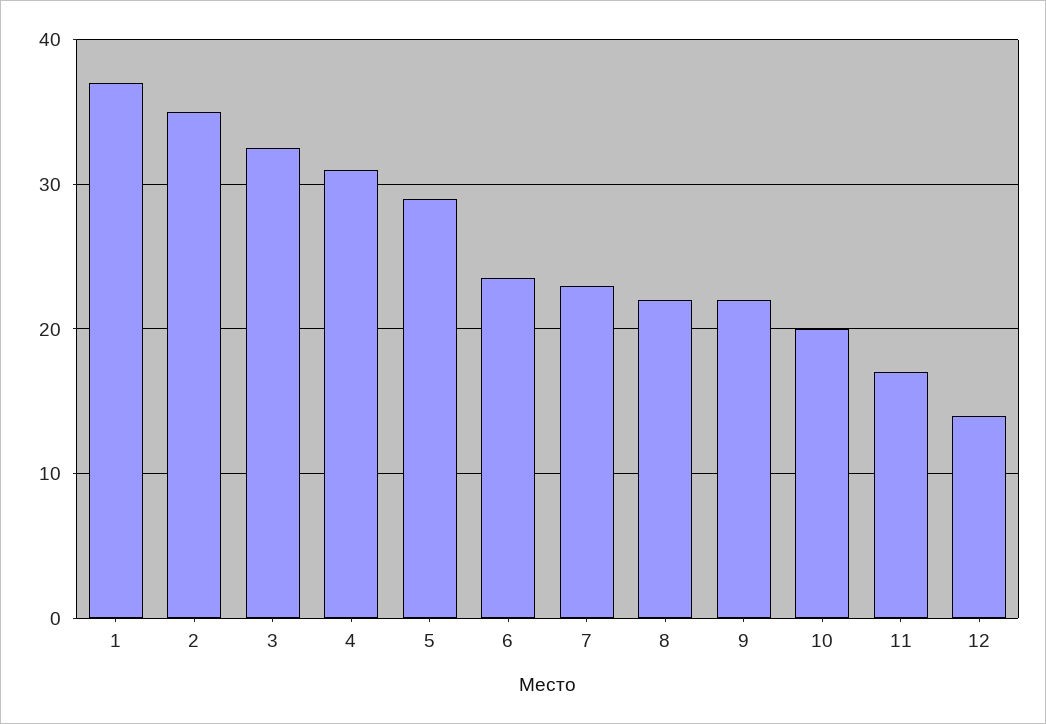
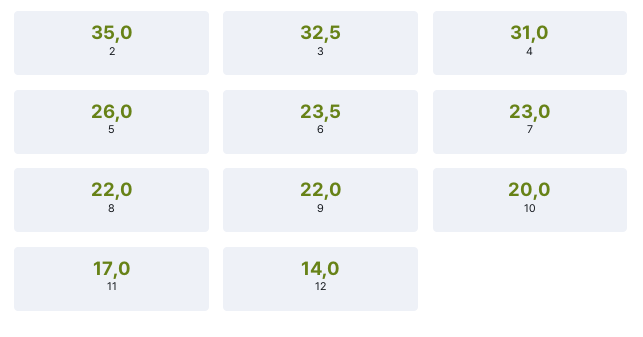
1: 37 -> none
5: 29 -> 26

